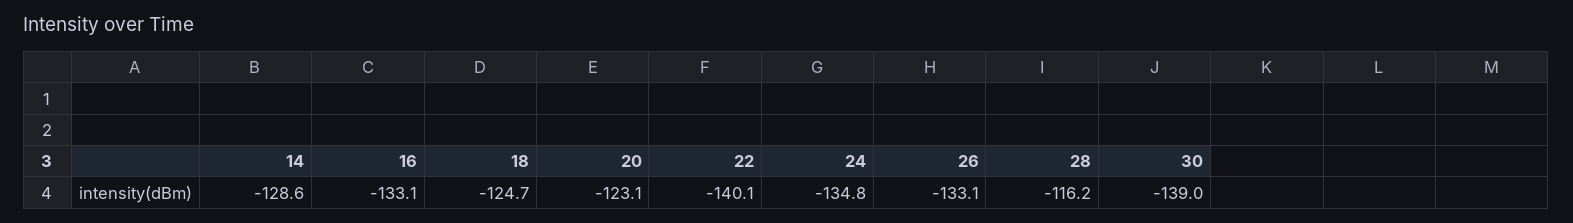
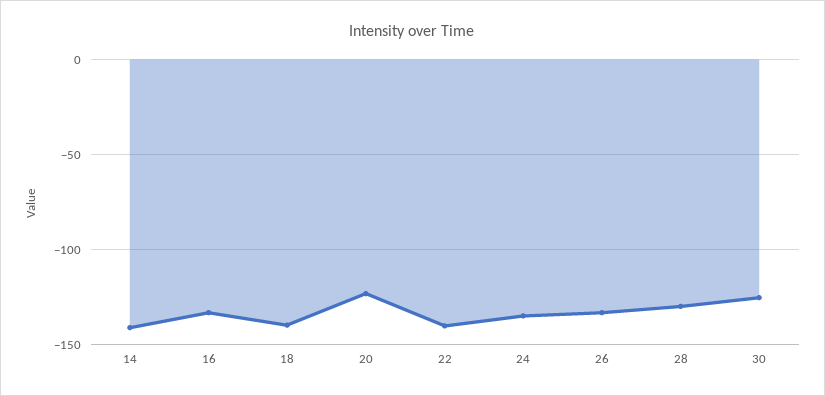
14: -128.6 -> -140
18: -124.7 -> -140
28: -116.2 -> -130
30: -139 -> -125

